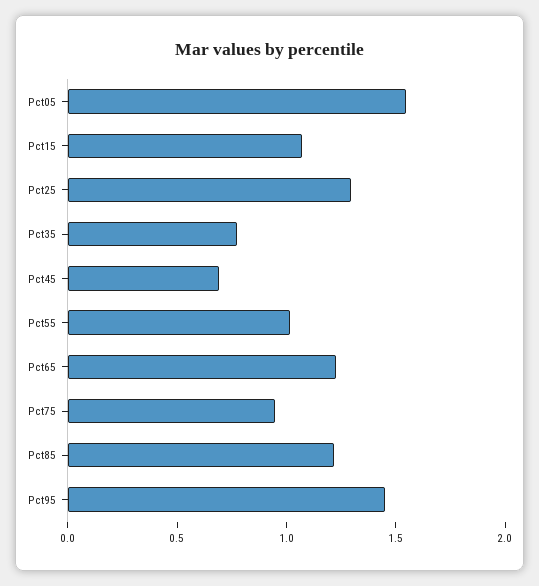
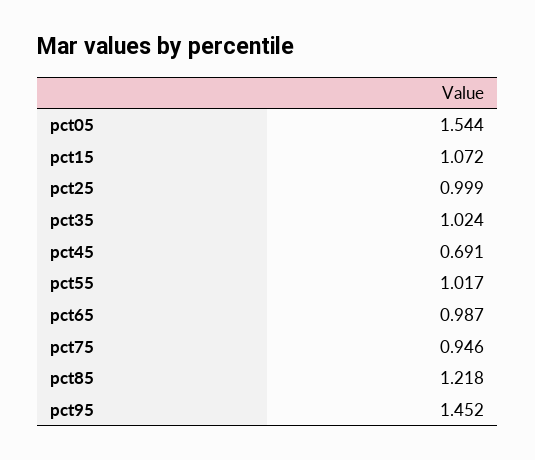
Pct25: 1.3 -> 0.999
Pct35: 0.8 -> 1.024
Pct65: 1.2 -> 0.987

